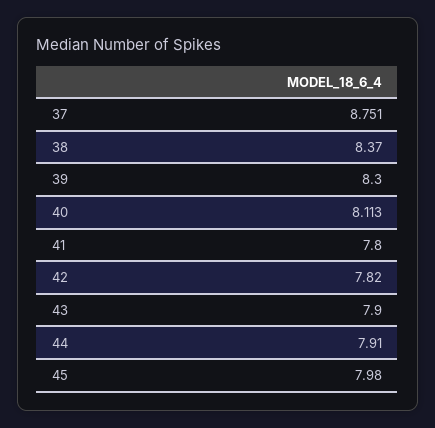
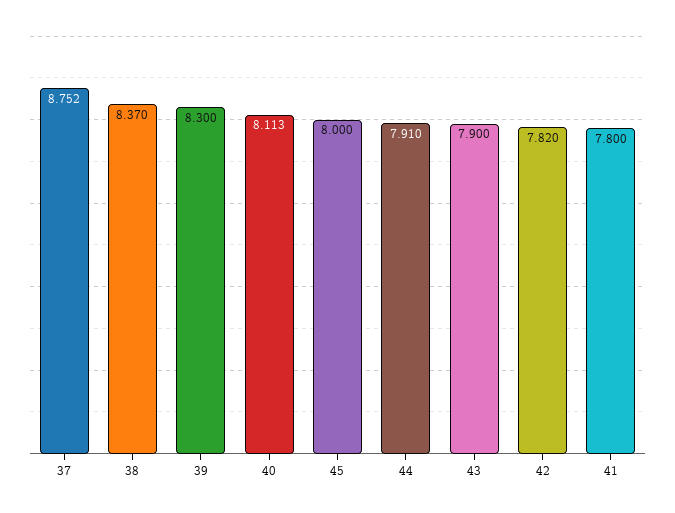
37: 8.751 -> 8.752
45: 7.98 -> 8

